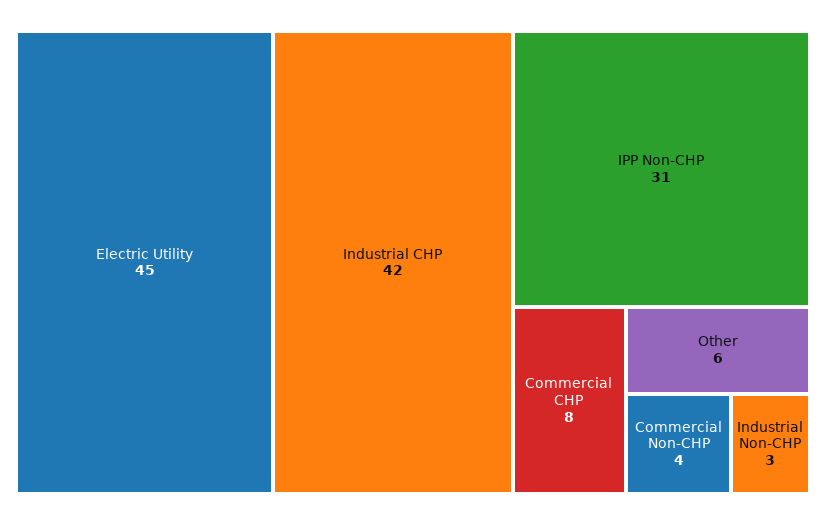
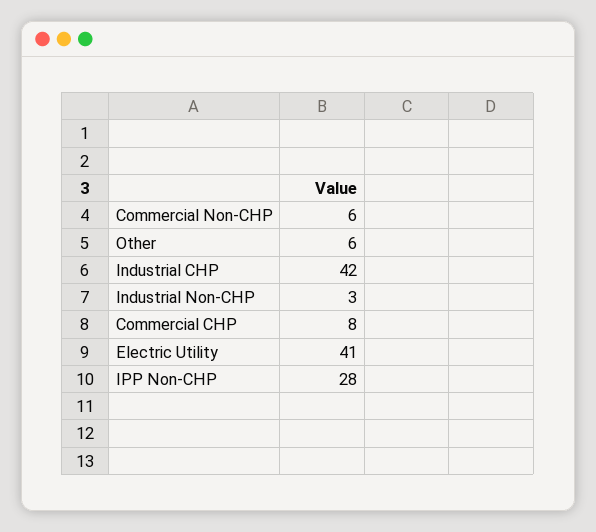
Electric Utility: 45 -> 41
IPP Non-CHP: 31 -> 28
Commercial Non-CHP: 4 -> 6

